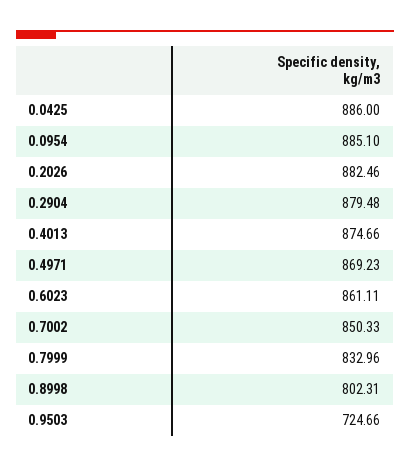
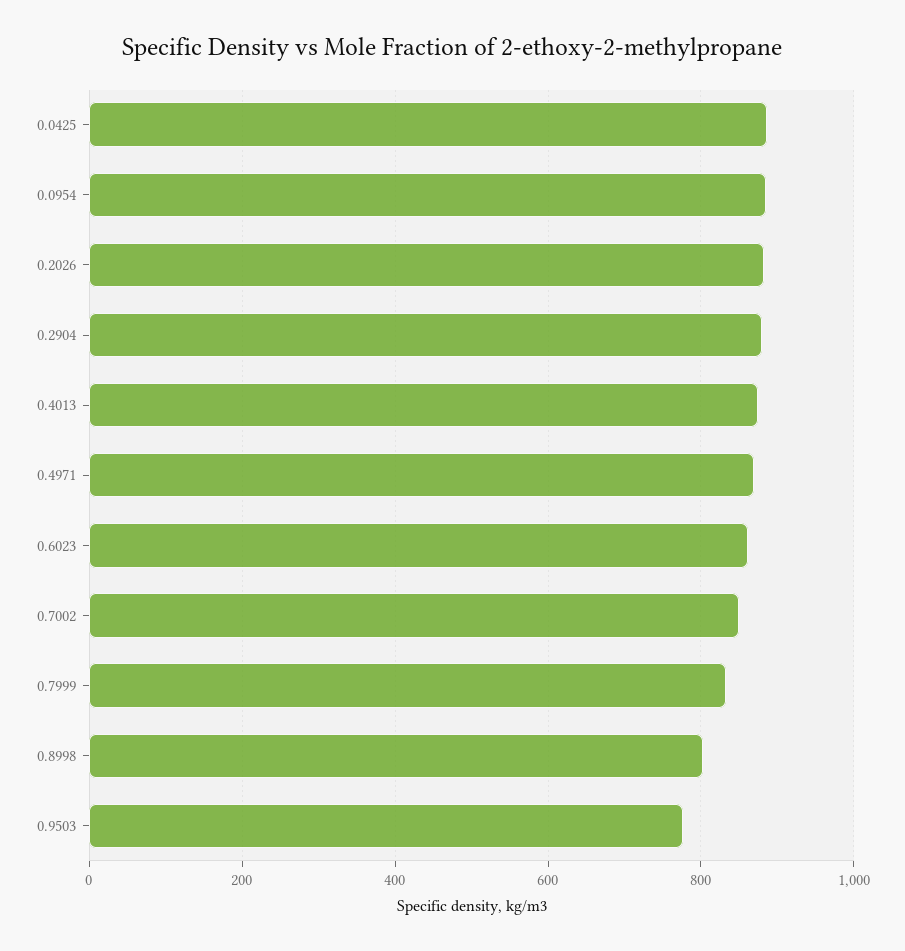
0.9503: 724.66 -> 780

